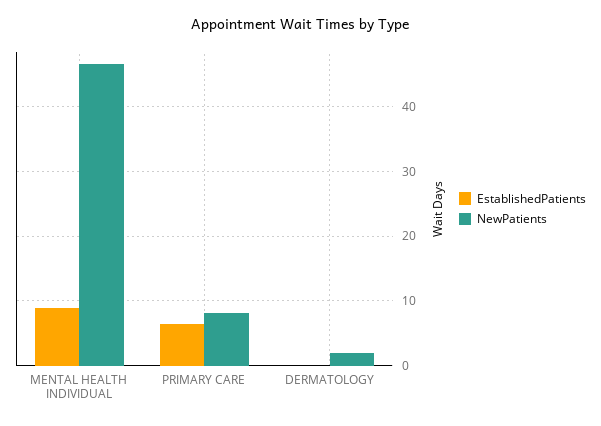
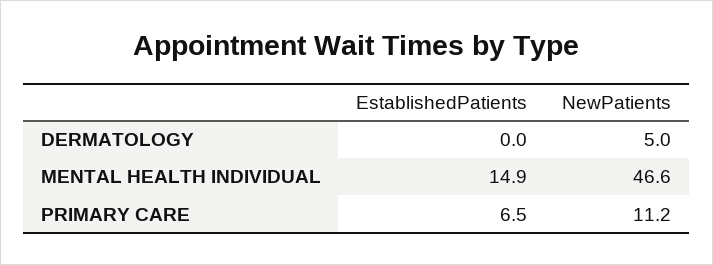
EstablishedPatients, MENTAL HEALTH INDIVIDUAL: 9 -> 14.9
NewPatients, PRIMARY CARE: 8 -> 11.2
NewPatients, DERMATOLOGY: 2 -> 5

